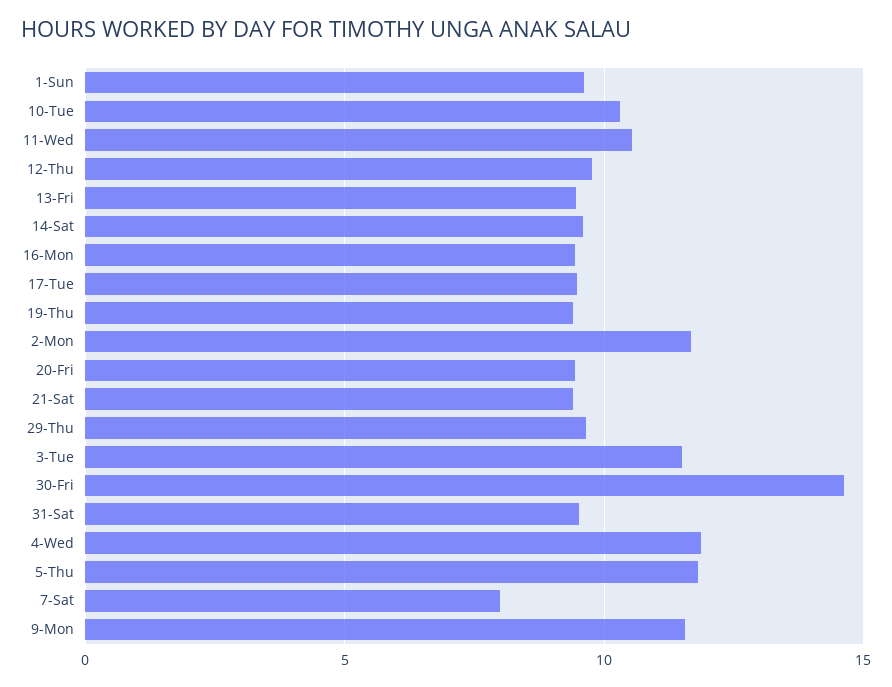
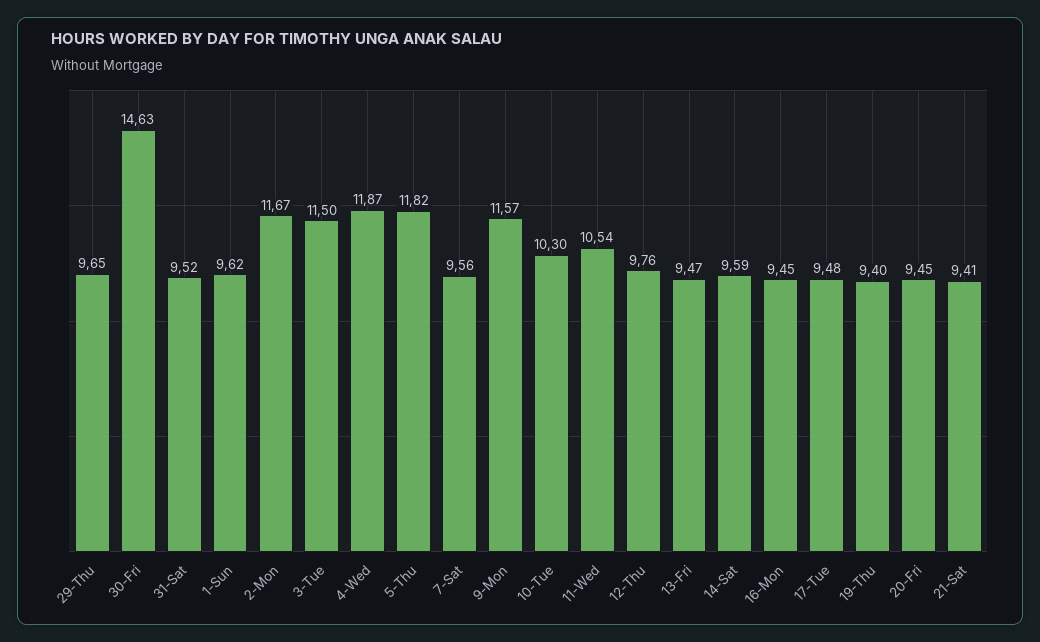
7-Sat: 8 -> 9.56

